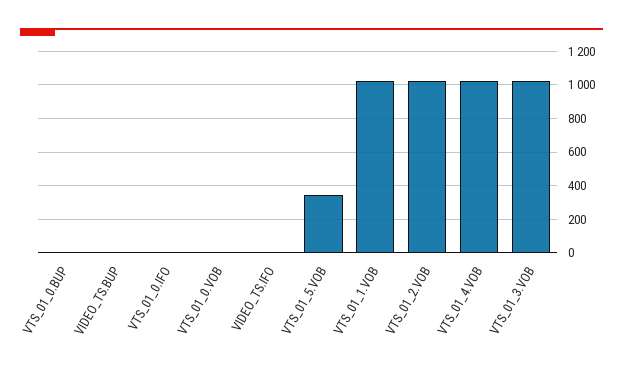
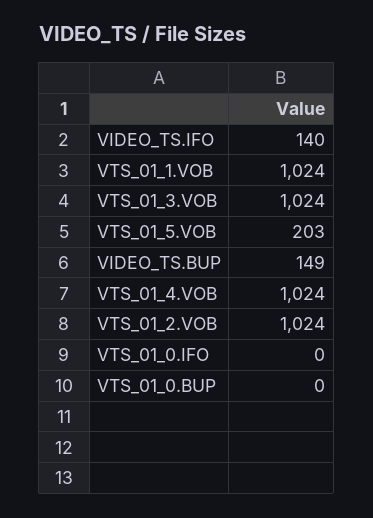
VIDEO_TS.BUP: 0 -> 149
VTS_01_0.VOB: 0 -> none
VIDEO_TS.IFO: 0 -> 140
VTS_01_5.VOB: 350 -> 203

